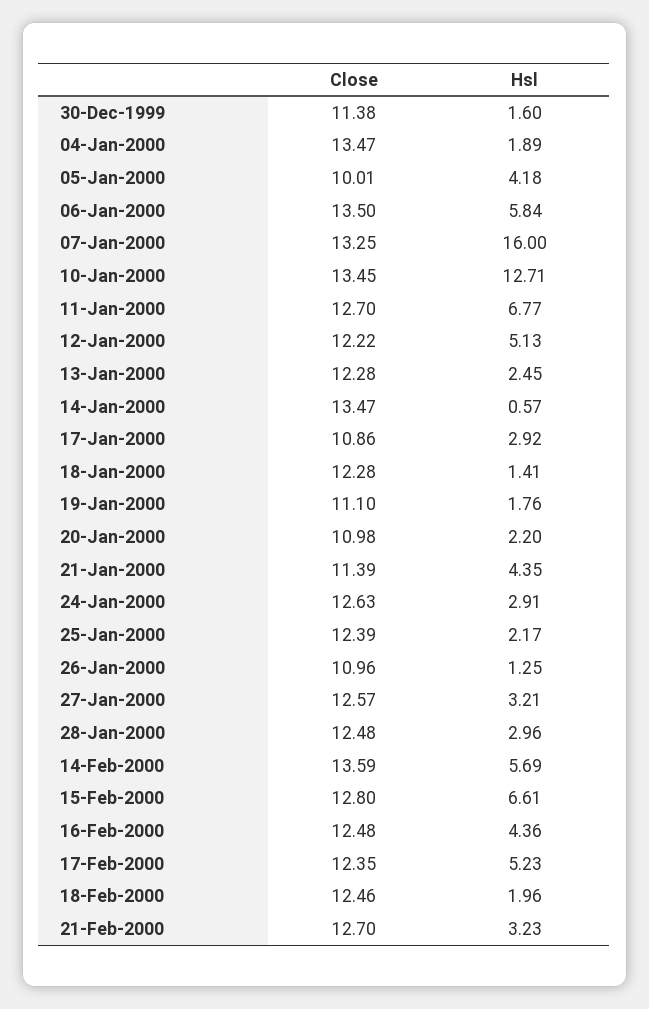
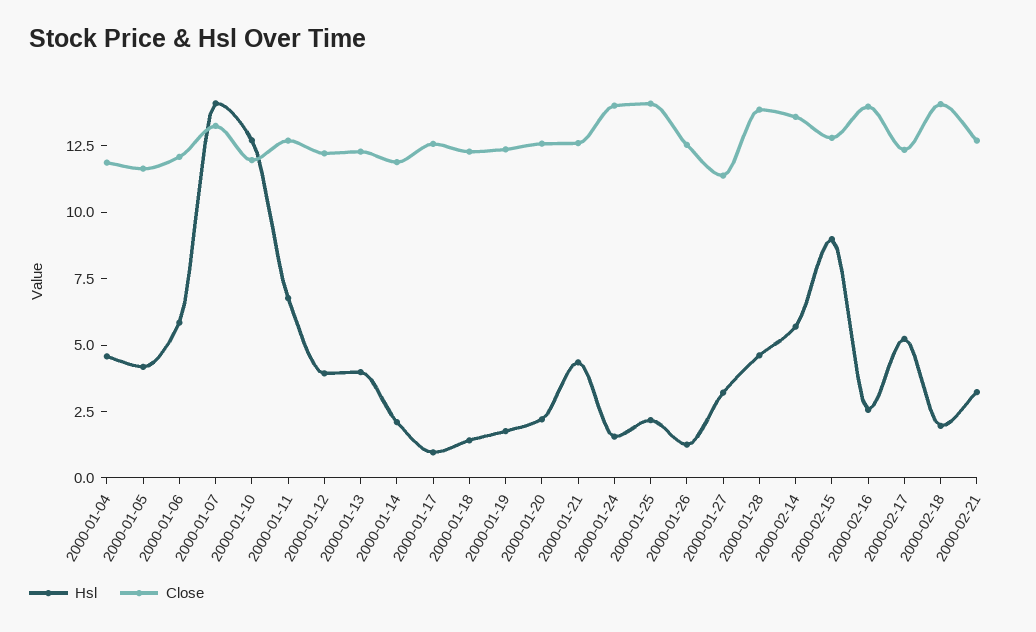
Close, 30-Dec-1999: 11.38 -> none
Hsl, 30-Dec-1999: 1.6 -> none
Close, 04-Jan-2000: 13.47 -> 12
Hsl, 04-Jan-2000: 1.89 -> 4.5
Close, 05-Jan-2000: 10.01 -> 11.5
Close, 06-Jan-2000: 13.5 -> 12
Hsl, 07-Jan-2000: 16 -> 14
Close, 10-Jan-2000: 13.45 -> 12
Hsl, 12-Jan-2000: 5.13 -> 4
Hsl, 13-Jan-2000: 2.45 -> 4
Close, 14-Jan-2000: 13.47 -> 12
Hsl, 14-Jan-2000: 0.57 -> 2
Close, 17-Jan-2000: 10.86 -> 12.5
Hsl, 17-Jan-2000: 2.92 -> 1
Close, 19-Jan-2000: 11.1 -> 12.5
Close, 20-Jan-2000: 10.98 -> 12.5
Close, 21-Jan-2000: 11.39 -> 12.5
Close, 24-Jan-2000: 12.63 -> 14
Hsl, 24-Jan-2000: 2.91 -> 1.5
Close, 25-Jan-2000: 12.39 -> 14
Close, 26-Jan-2000: 10.96 -> 12.5
Close, 27-Jan-2000: 12.57 -> 11.5
Close, 28-Jan-2000: 12.48 -> 14
Hsl, 28-Jan-2000: 2.96 -> 4.5
Hsl, 15-Feb-2000: 6.61 -> 9
Close, 16-Feb-2000: 12.48 -> 14
Hsl, 16-Feb-2000: 4.36 -> 2.5
Close, 18-Feb-2000: 12.46 -> 14

